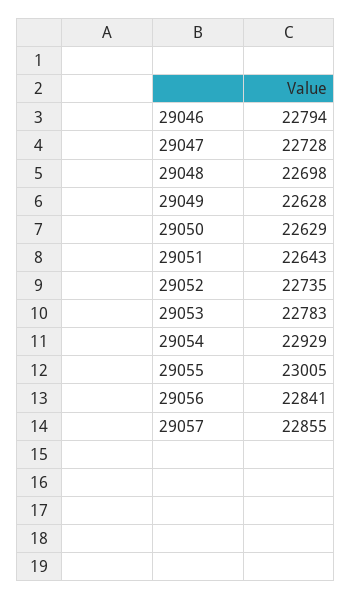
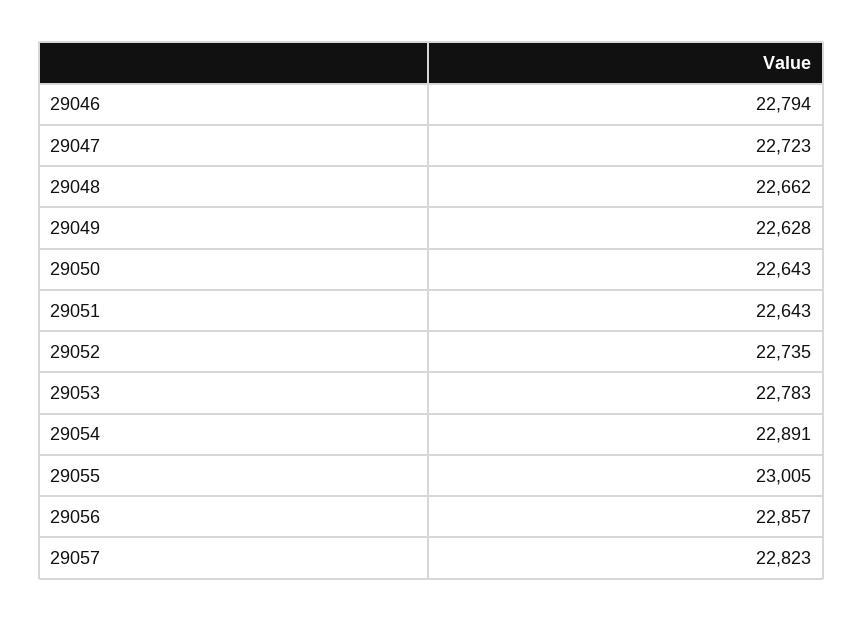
29047: 22728 -> 22723
29048: 22698 -> 22662
29050: 22629 -> 22643
29054: 22929 -> 22891
29056: 22841 -> 22857
29057: 22855 -> 22823

